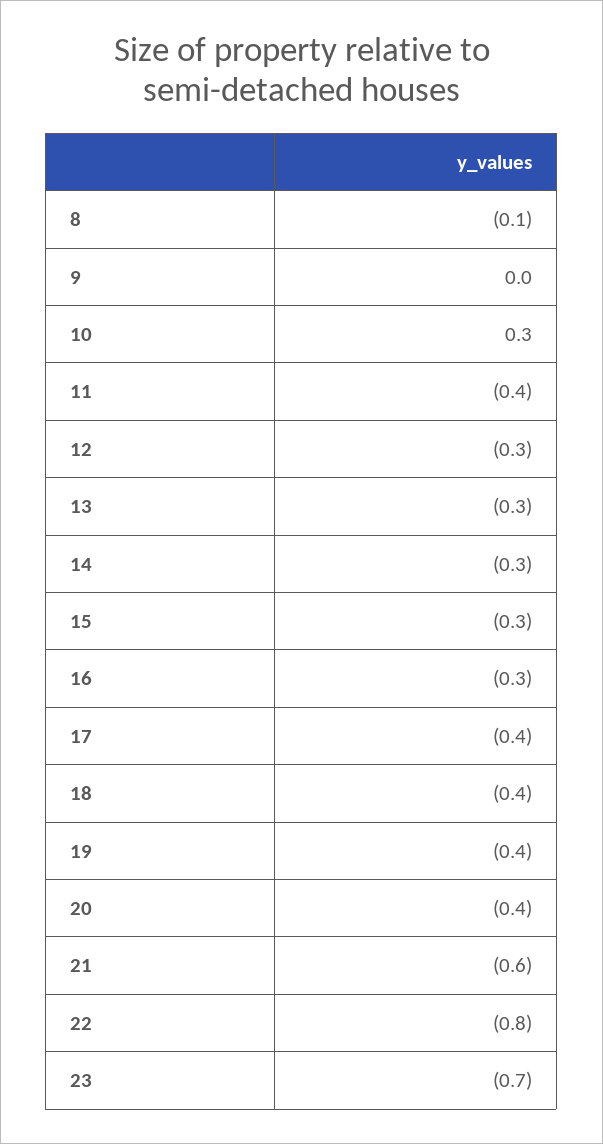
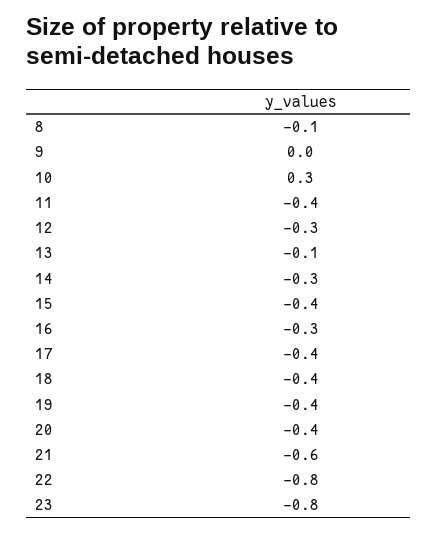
13: -0.3 -> -0.1
15: -0.3 -> -0.4
23: -0.7 -> -0.8

